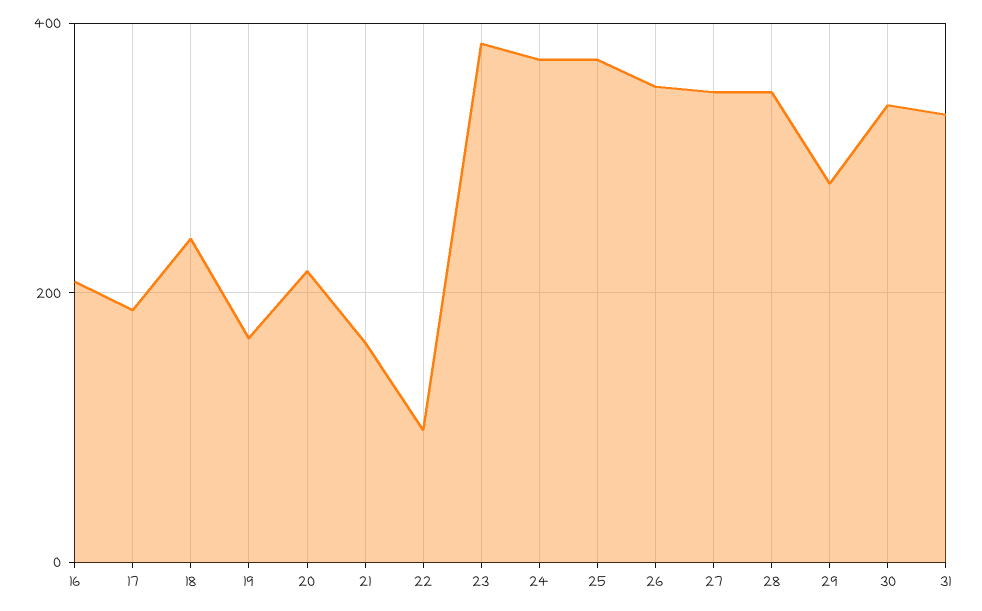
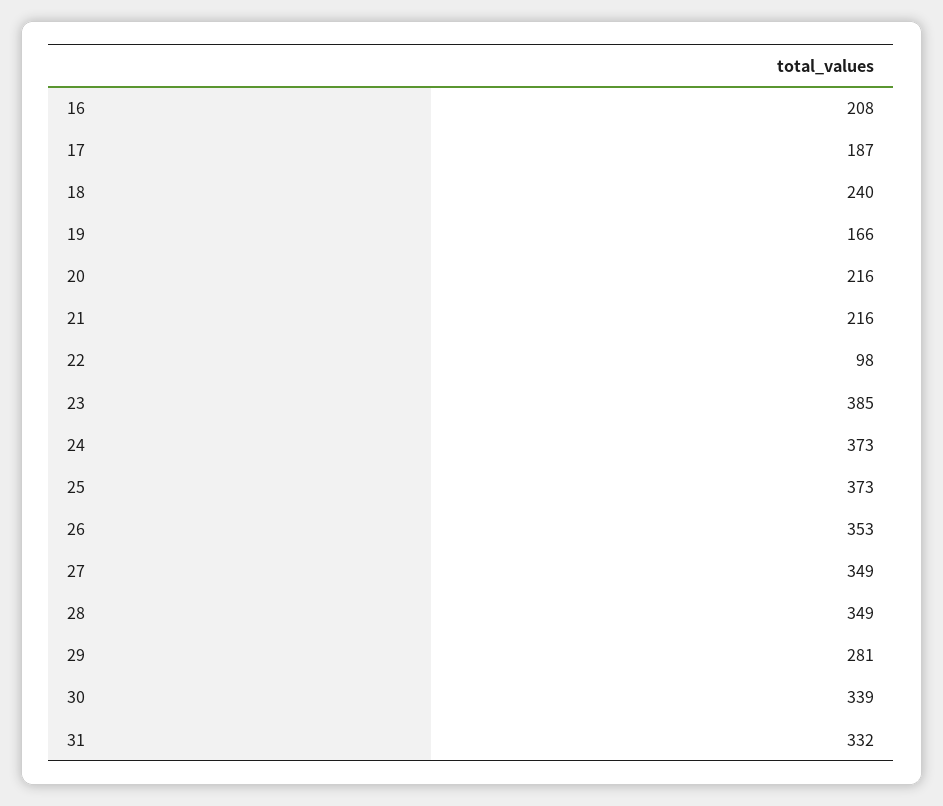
21: 160 -> 216

